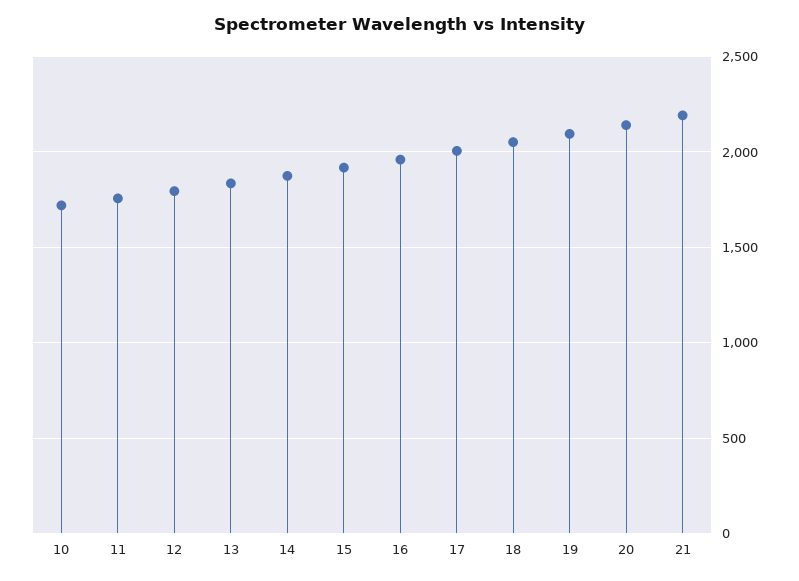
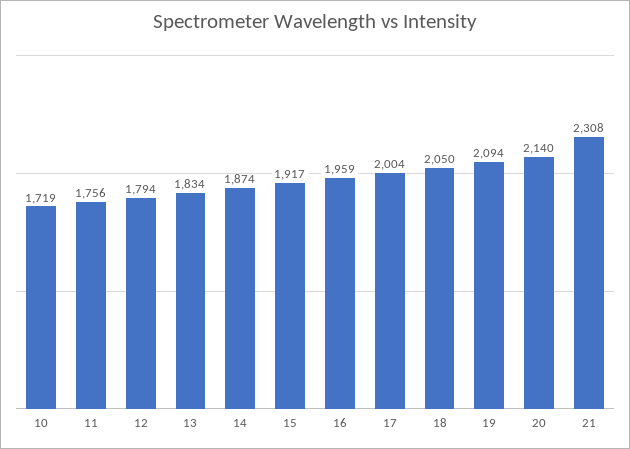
21: 2200 -> 2308

